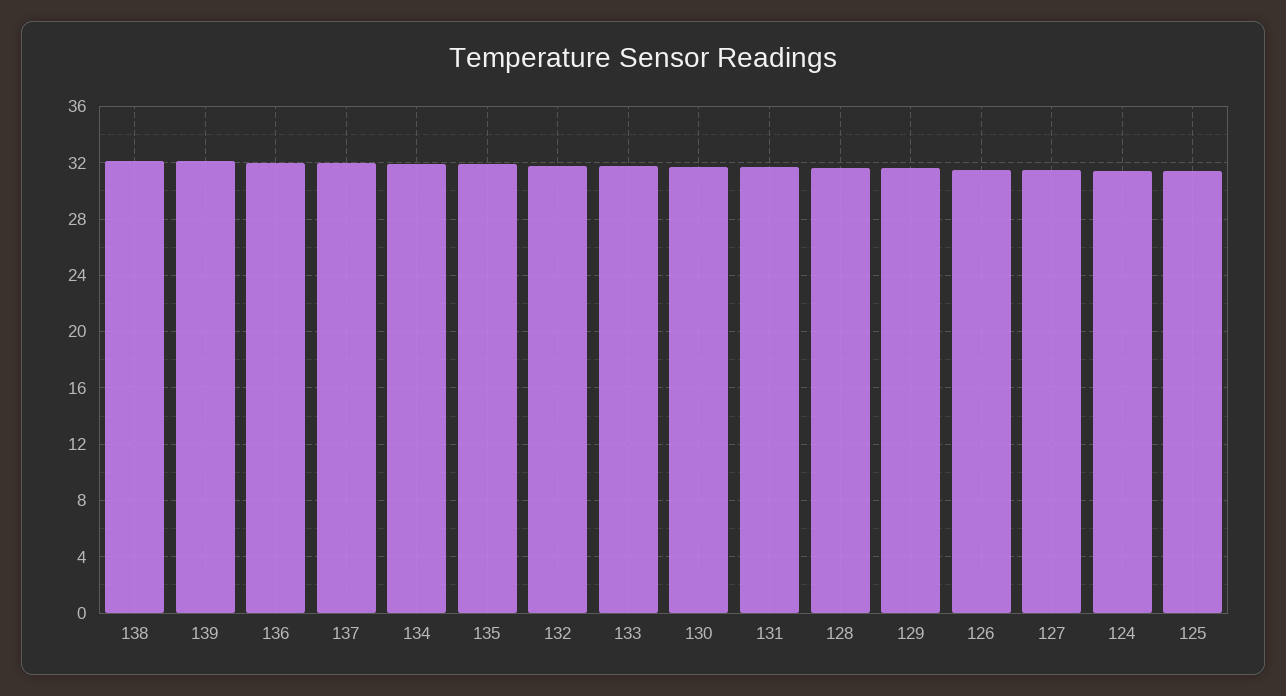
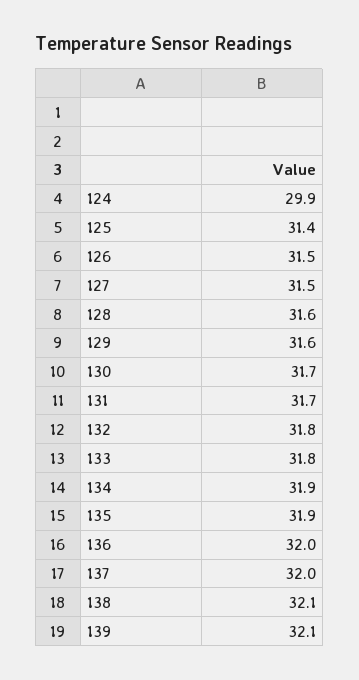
124: 31.5 -> 29.9

